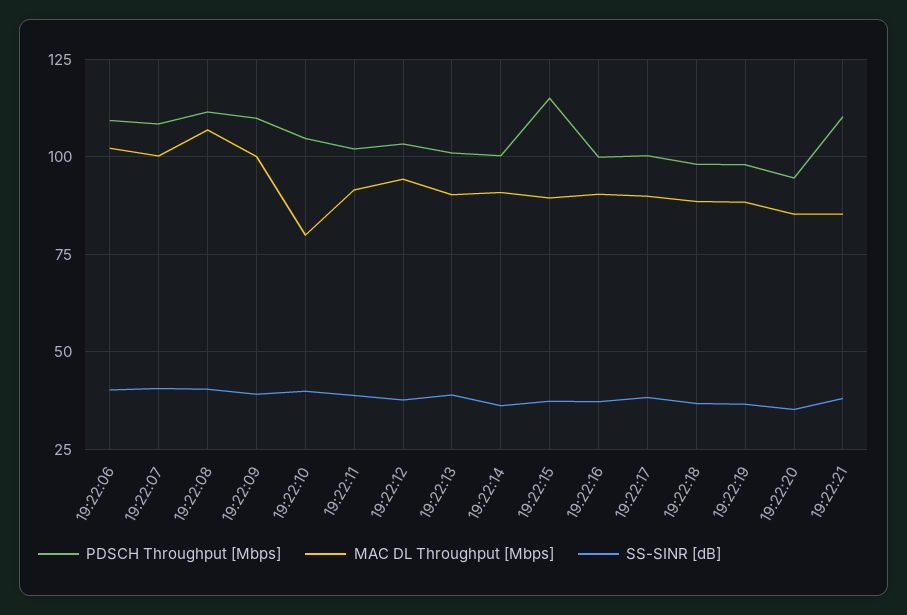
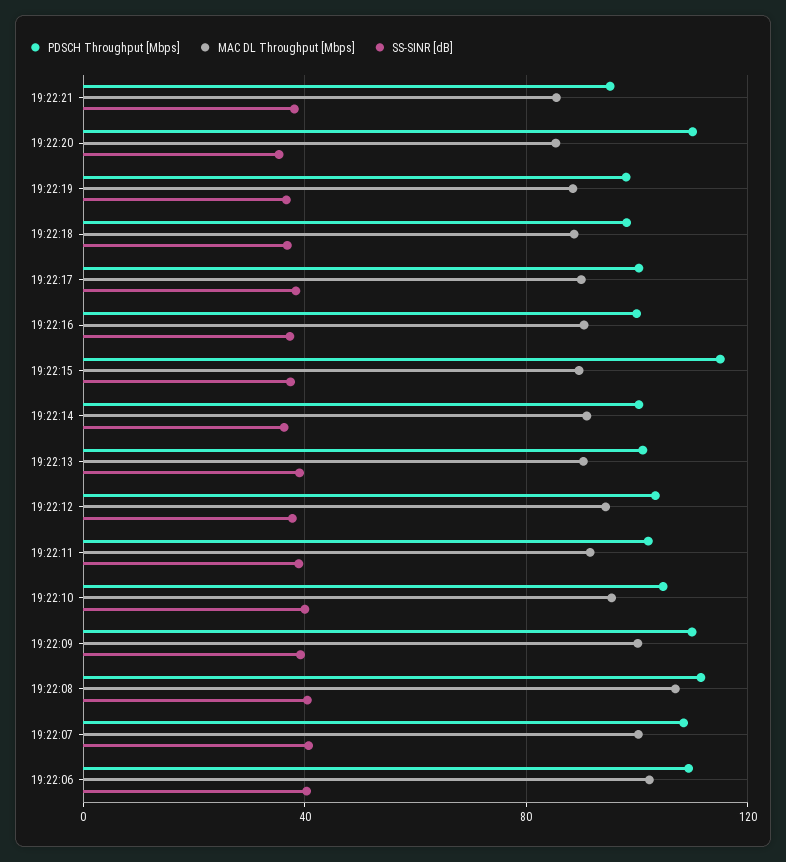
MAC DL Throughput [Mbps], 19:22:10: 80 -> 95
PDSCH Throughput [Mbps], 19:22:20: 95 -> 110
PDSCH Throughput [Mbps], 19:22:21: 110 -> 95

